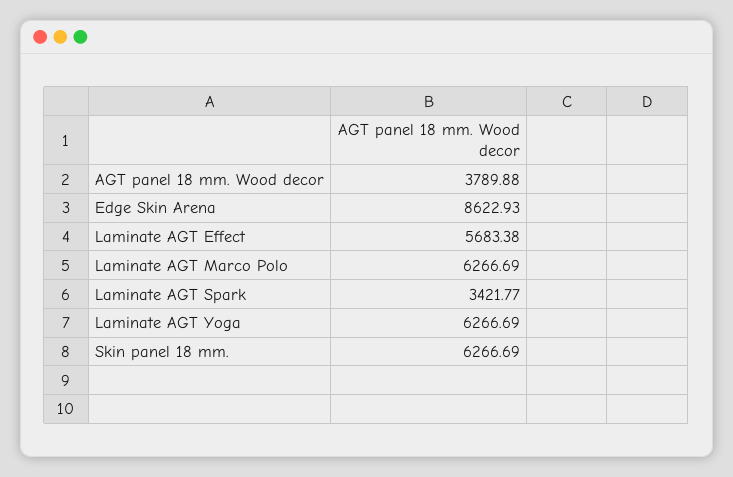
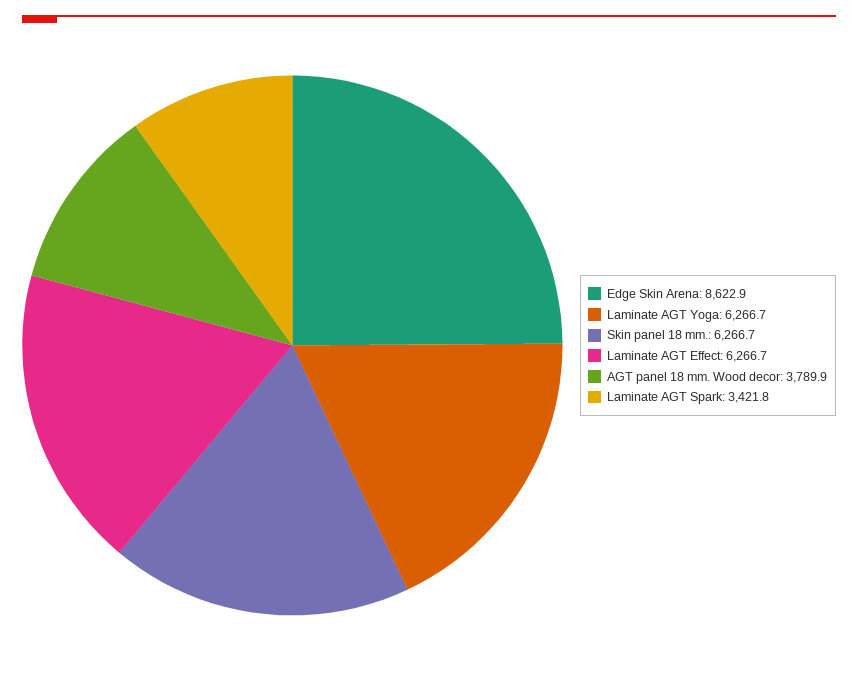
Laminate AGT Effect: 5683.38 -> 6266.7
Laminate AGT Marco Polo: 6266.69 -> none

